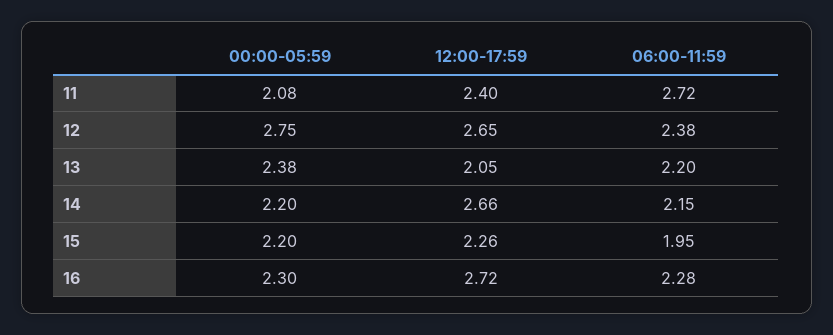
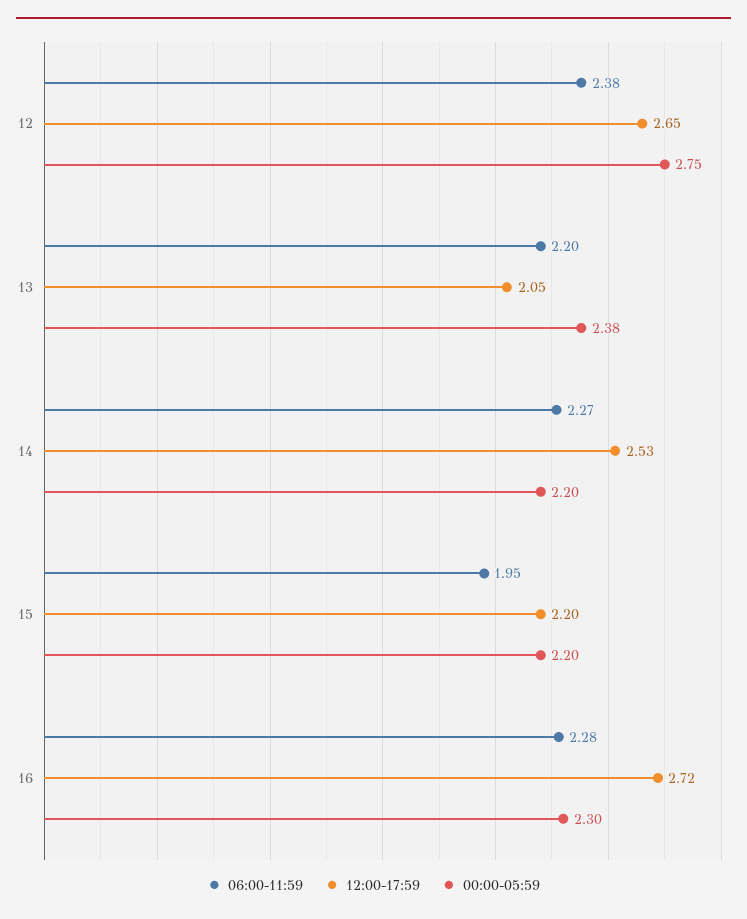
00:00-05:59, 11: 2.08 -> none
12:00-17:59, 11: 2.4 -> none
06:00-11:59, 11: 2.72 -> none
12:00-17:59, 14: 2.66 -> 2.53
06:00-11:59, 14: 2.15 -> 2.27
12:00-17:59, 15: 2.26 -> 2.2

